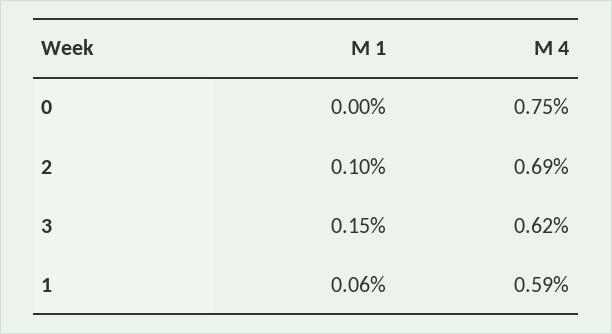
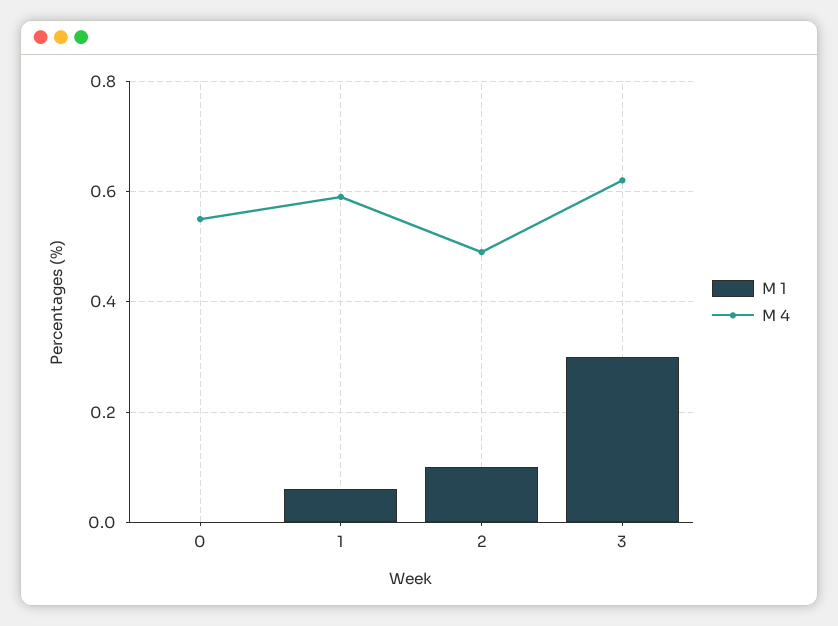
M 4, 0: 0.75 -> 0.55
M 4, 2: 0.69 -> 0.5
M 1, 3: 0.15 -> 0.3

